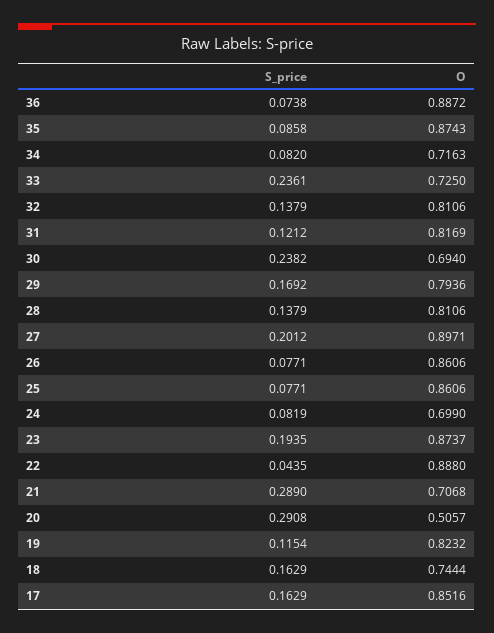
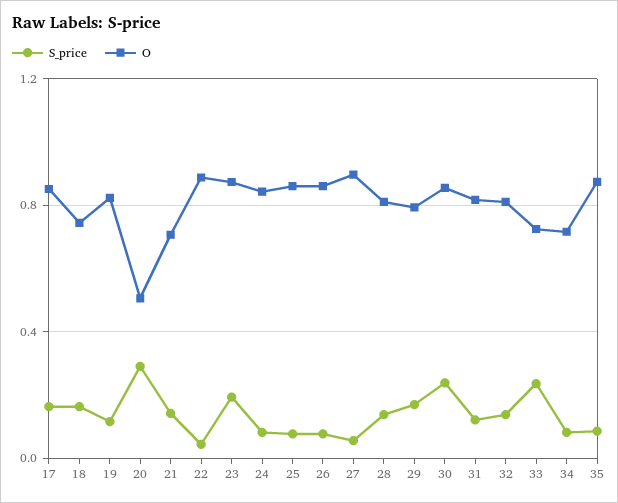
S_price, 36: 0.0738 -> none
O, 36: 0.8872 -> none
O, 30: 0.694 -> 0.85
S_price, 27: 0.2012 -> 0.05
O, 24: 0.699 -> 0.85
S_price, 21: 0.289 -> 0.15

